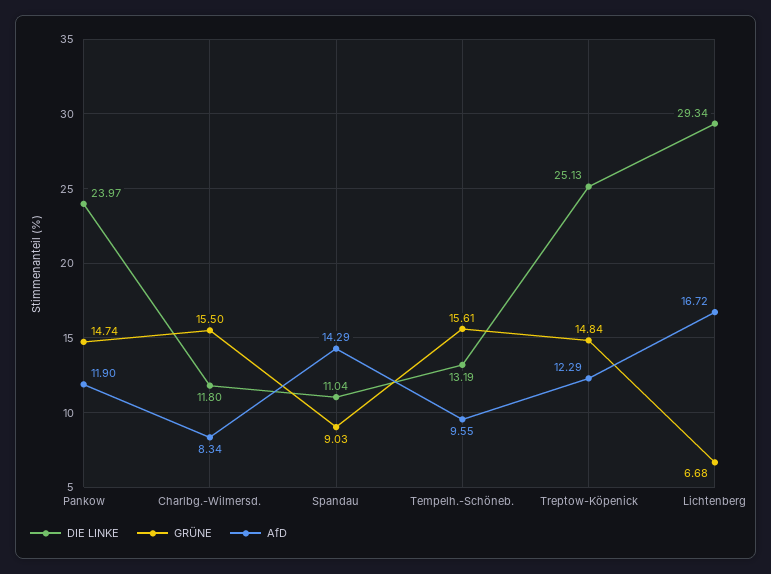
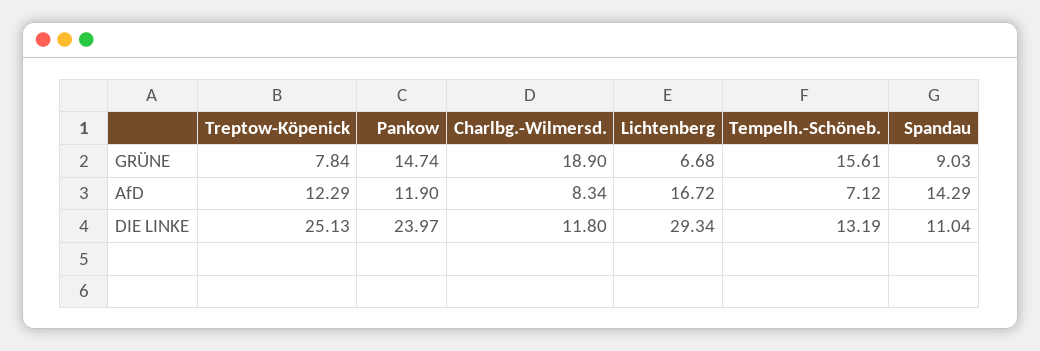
GRÜNE, Charlbg.-Wilmersd.: 15.5 -> 18.9
AfD, Tempelh.-Schöneb.: 9.55 -> 7.12
GRÜNE, Treptow-Köpenick: 14.84 -> 7.84

